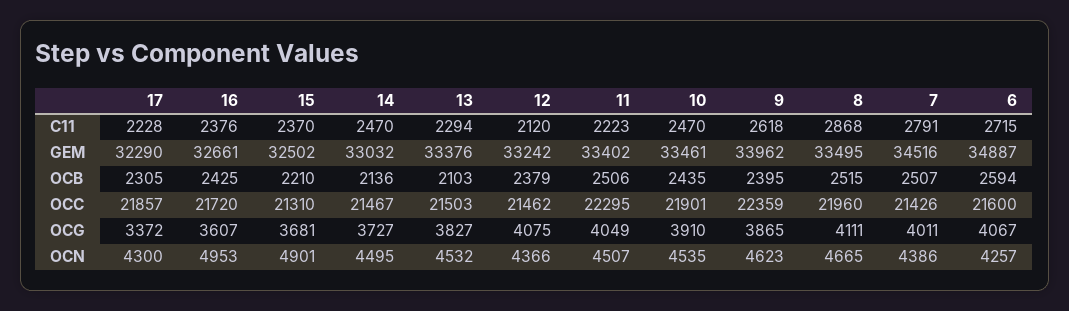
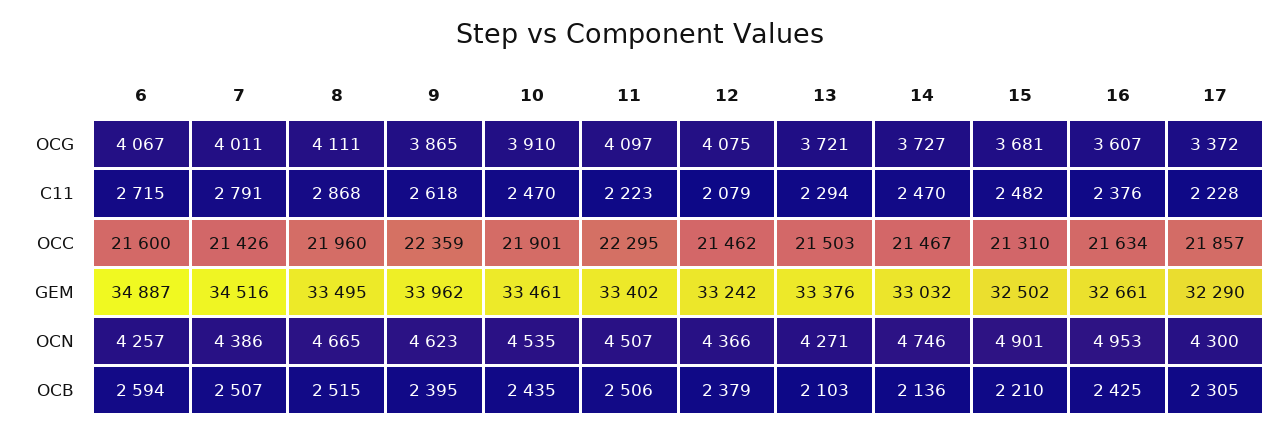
15, C11: 2370 -> 2482
12, C11: 2120 -> 2079
16, OCC: 21720 -> 21634
13, OCG: 3827 -> 3721
11, OCG: 4049 -> 4097
14, OCN: 4495 -> 4746
13, OCN: 4532 -> 4271

